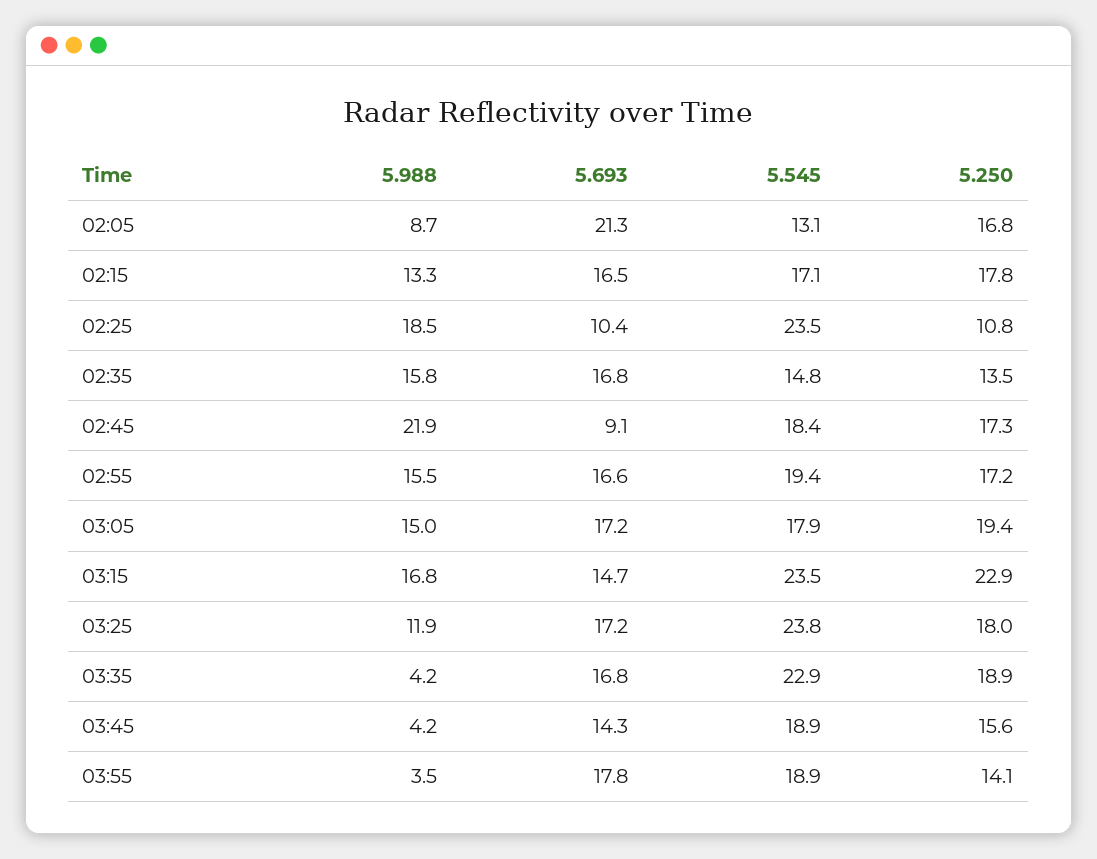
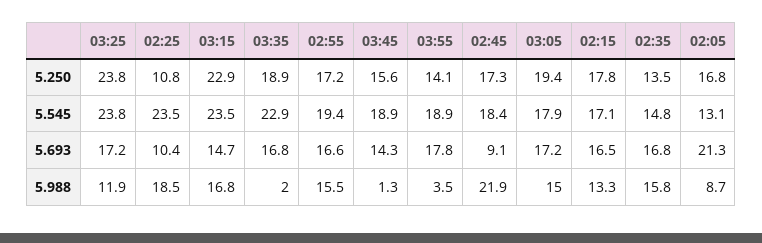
5.250, 03:25: 18 -> 23.8
5.988, 03:35: 4.2 -> 2
5.988, 03:45: 4.2 -> 1.3

